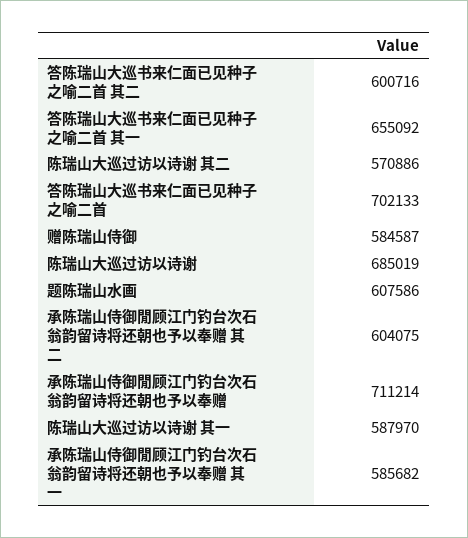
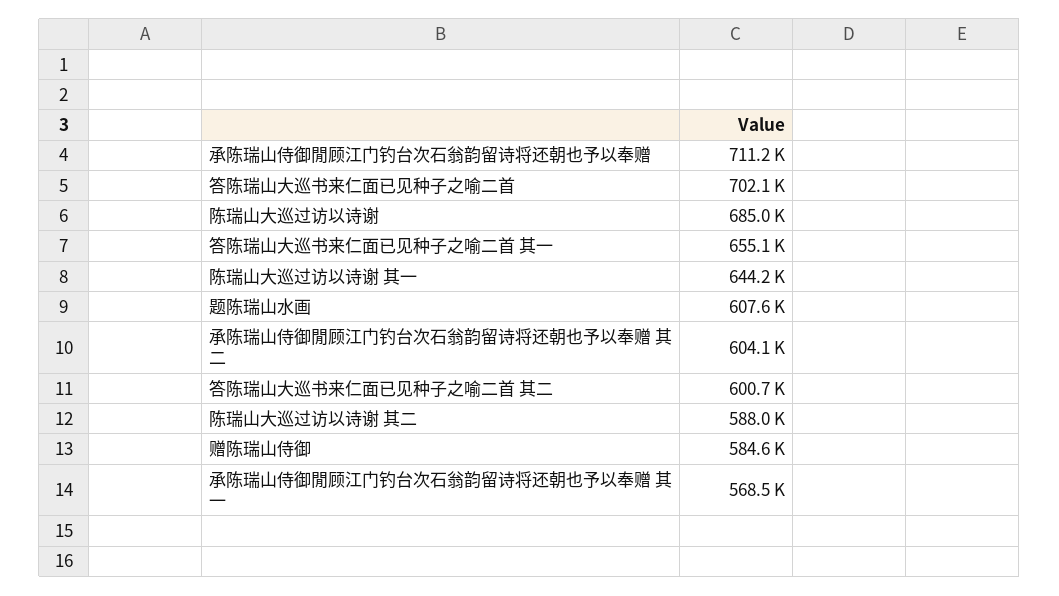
陈瑞山大巡过访以诗谢 其二: 570886 -> 588000
陈瑞山大巡过访以诗谢 其一: 587970 -> 644200
承陈瑞山侍御閒顾江门钓台次石翁韵留诗将还朝也予以奉赠 其一: 585682 -> 568500

